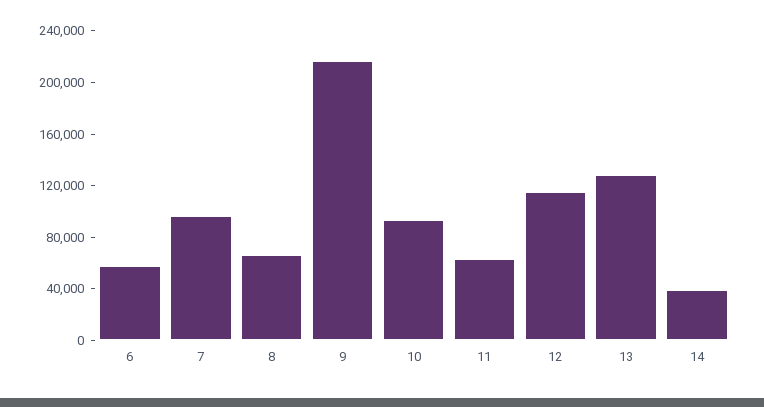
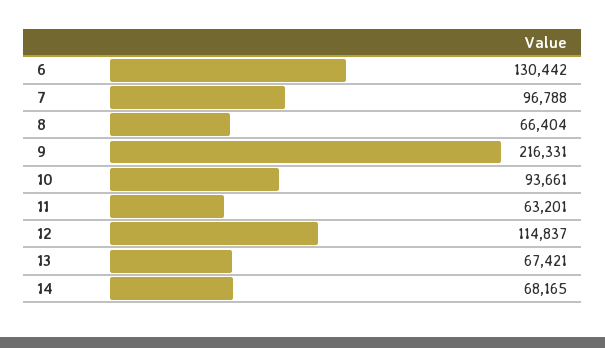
6: 60000 -> 130442
13: 130000 -> 67421
14: 40000 -> 68165

